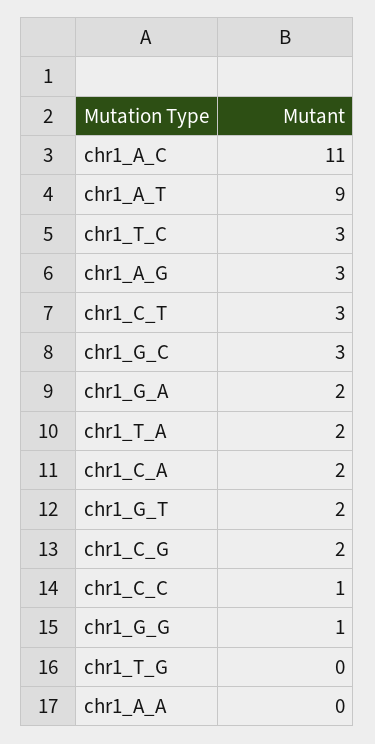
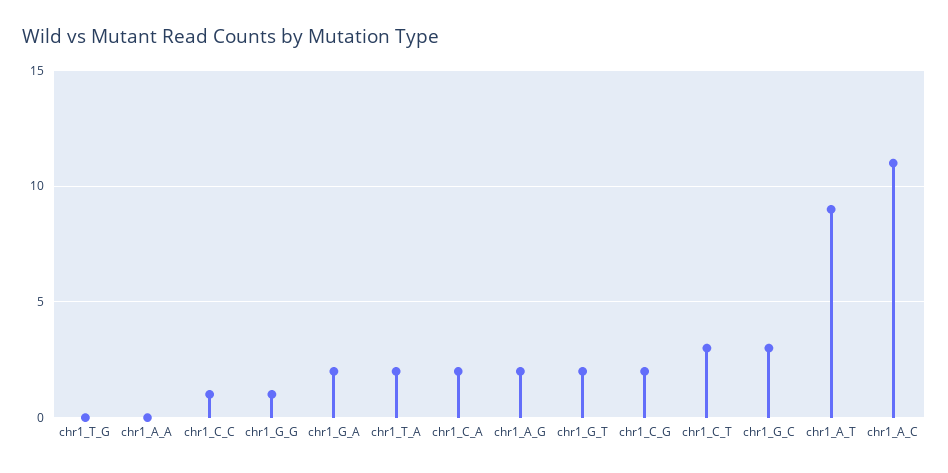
chr1_T_C: 3 -> none
chr1_A_G: 3 -> 2

